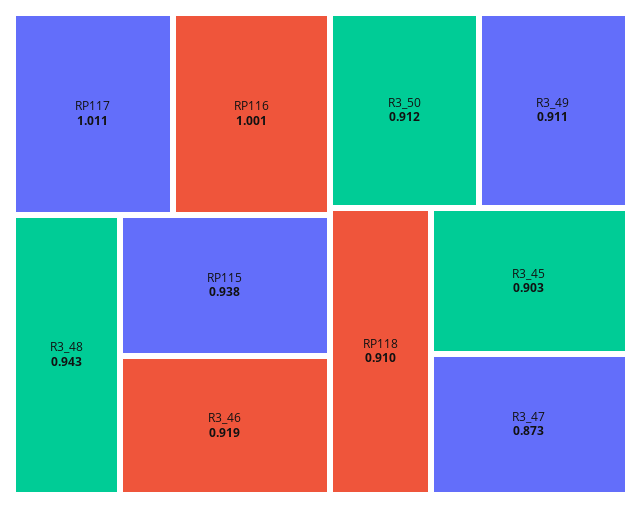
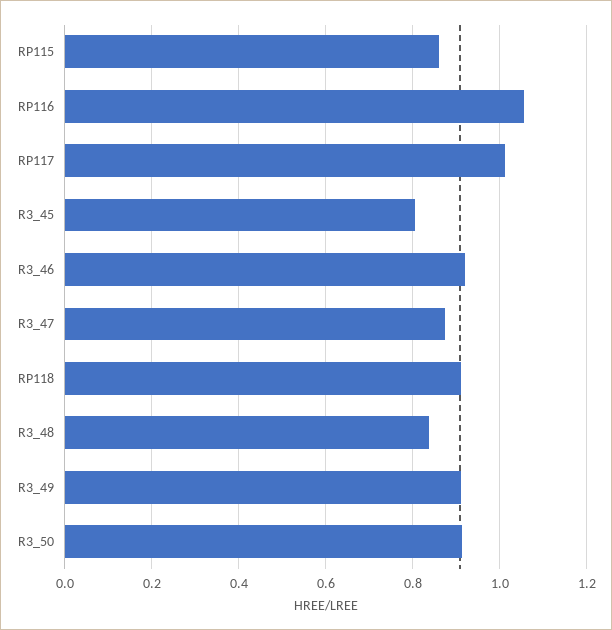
RP116: 1.001 -> 1.06
R3_48: 0.943 -> 0.84
RP115: 0.938 -> 0.86
R3_45: 0.903 -> 0.8

